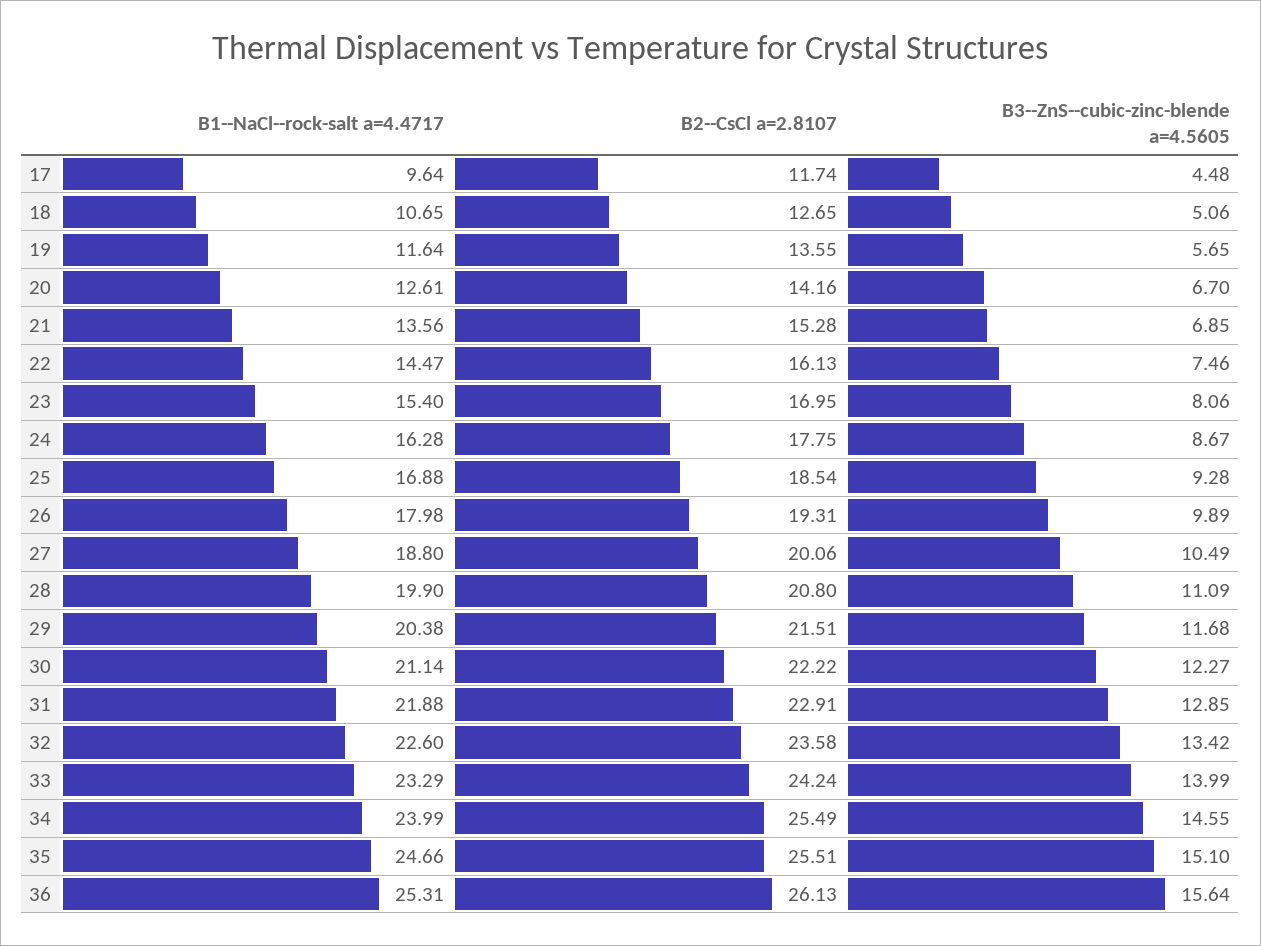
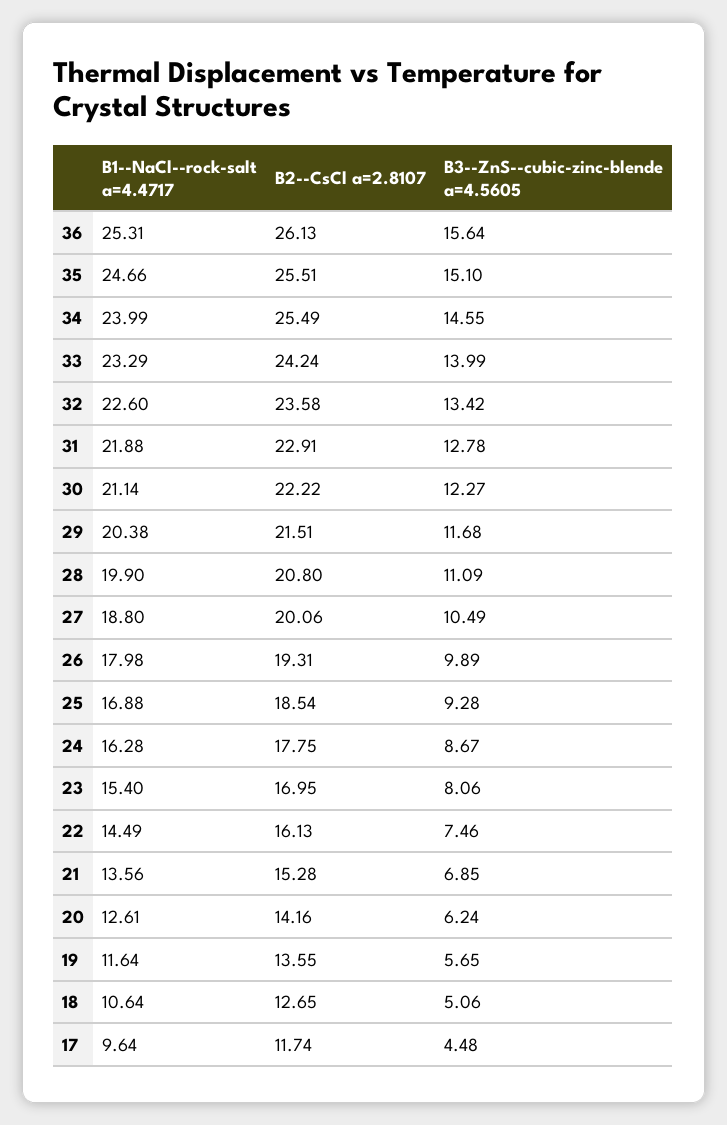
B1--NaCl--rock-salt a=4.4717, 18: 10.65 -> 10.64
B3--ZnS--cubic-zinc-blende a=4.5605, 20: 6.7 -> 6.24
B1--NaCl--rock-salt a=4.4717, 22: 14.47 -> 14.49
B3--ZnS--cubic-zinc-blende a=4.5605, 31: 12.85 -> 12.78

